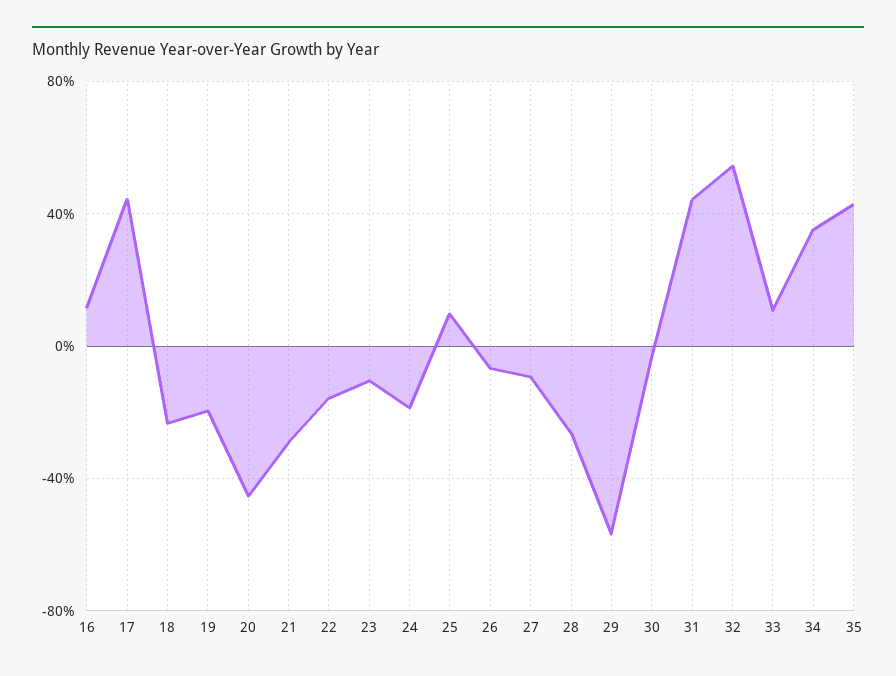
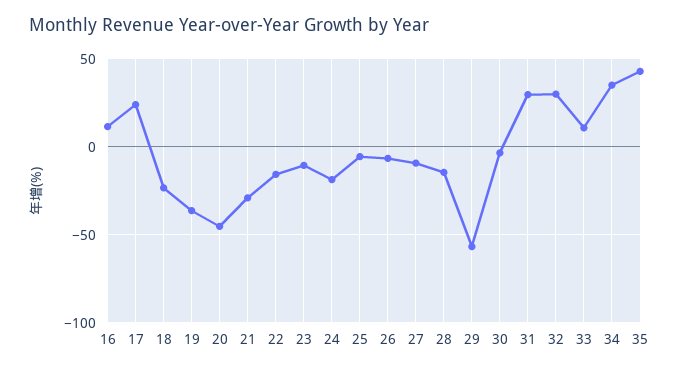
17: 45 -> 25
19: -20 -> -35
25: 10 -> -5
28: -25 -> -15
31: 45 -> 30
32: 55 -> 30

